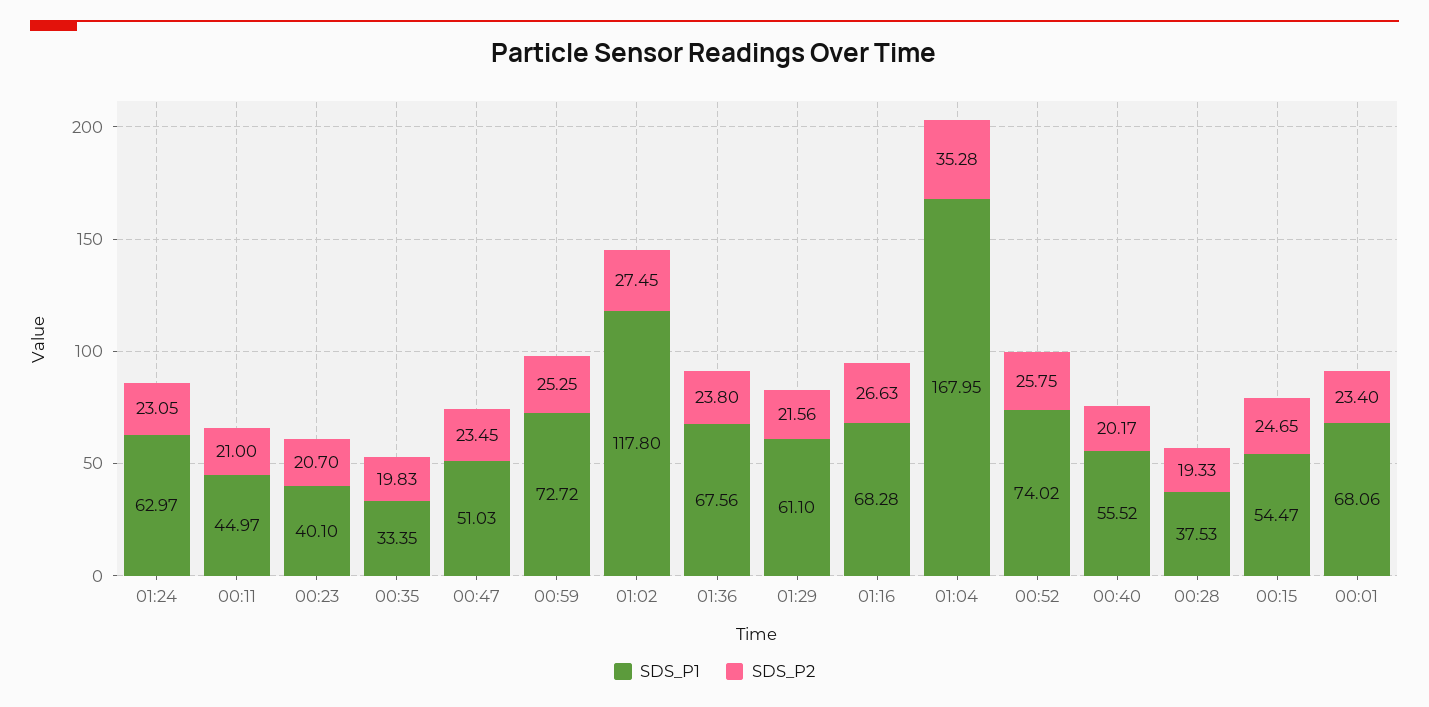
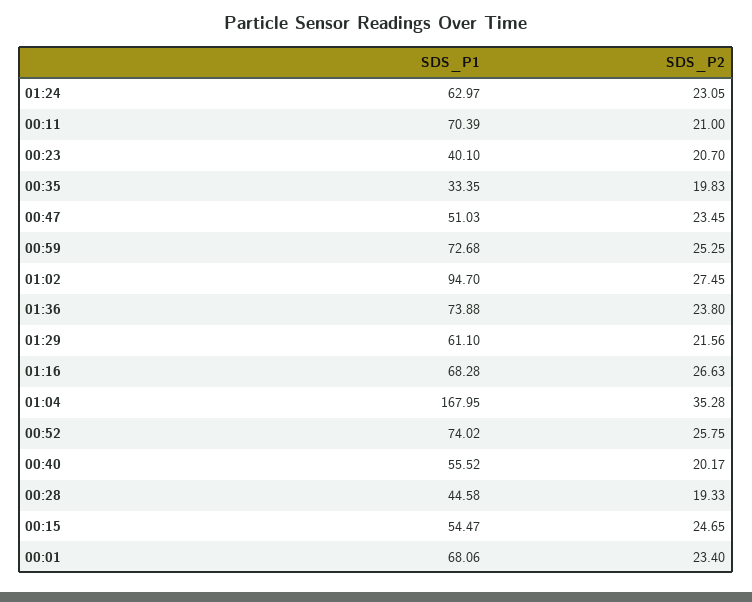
SDS_P1, 00:11: 44.97 -> 70.39
SDS_P1, 00:59: 72.72 -> 72.68
SDS_P1, 01:02: 117.8 -> 94.7
SDS_P1, 01:36: 67.56 -> 73.88
SDS_P1, 00:28: 37.53 -> 44.58

